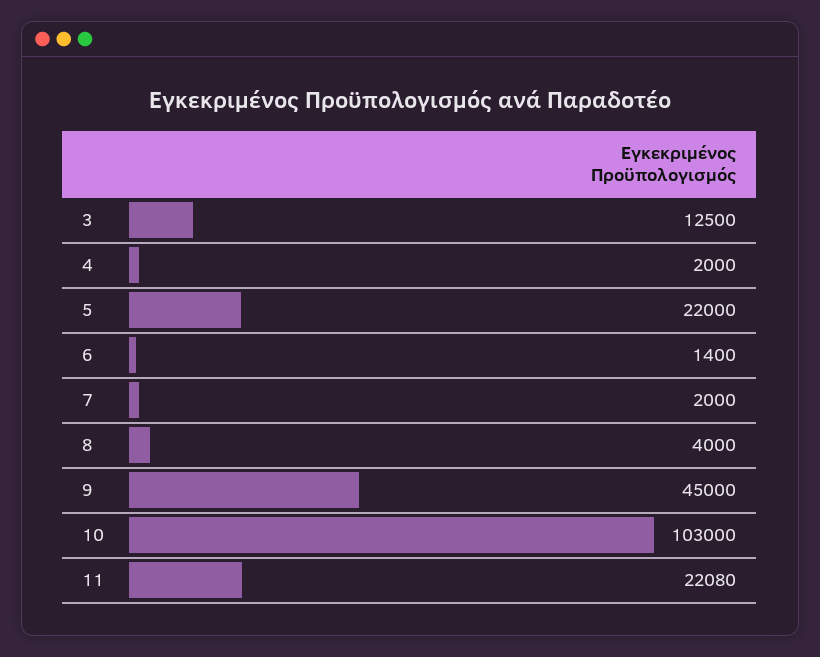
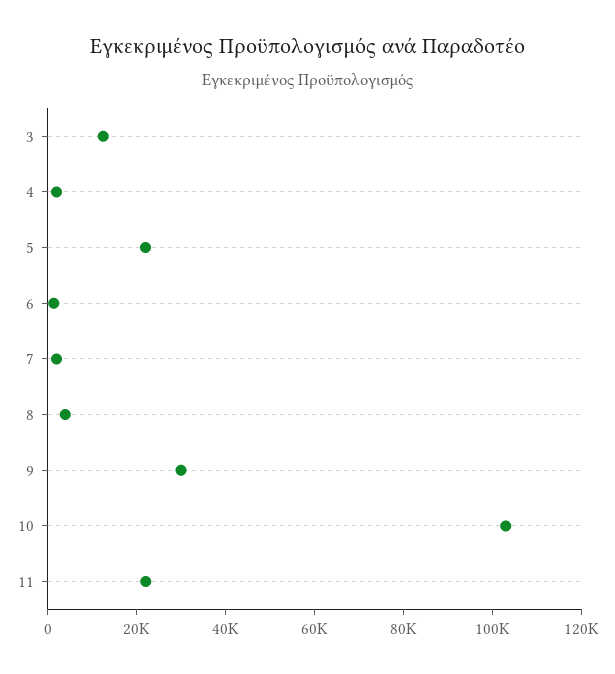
9: 45000 -> 30000

